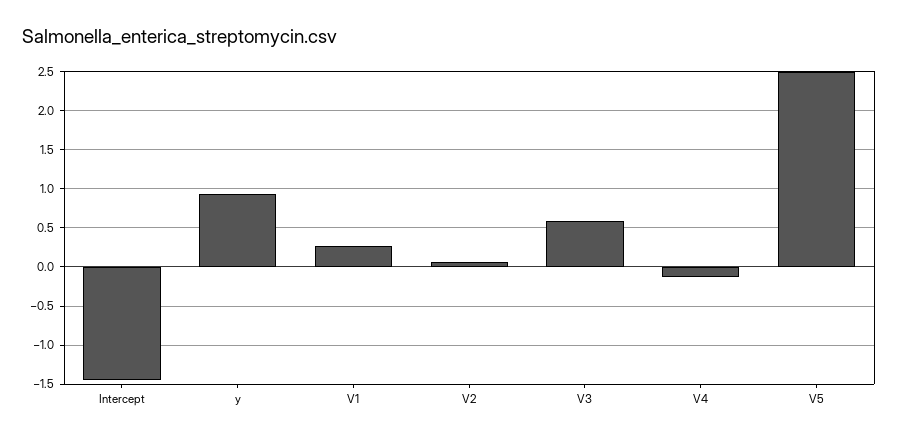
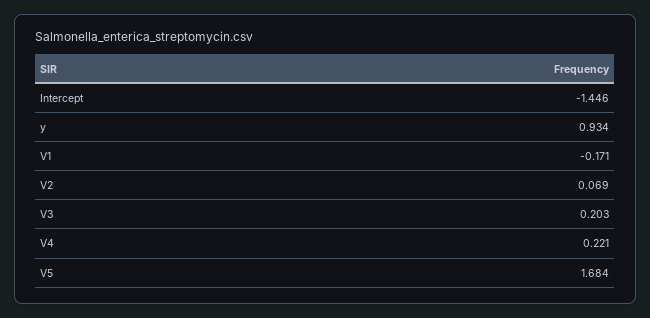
V1: 0.3 -> -0.171
V3: 0.6 -> 0.203
V4: -0.1 -> 0.221
V5: 2.5 -> 1.684

